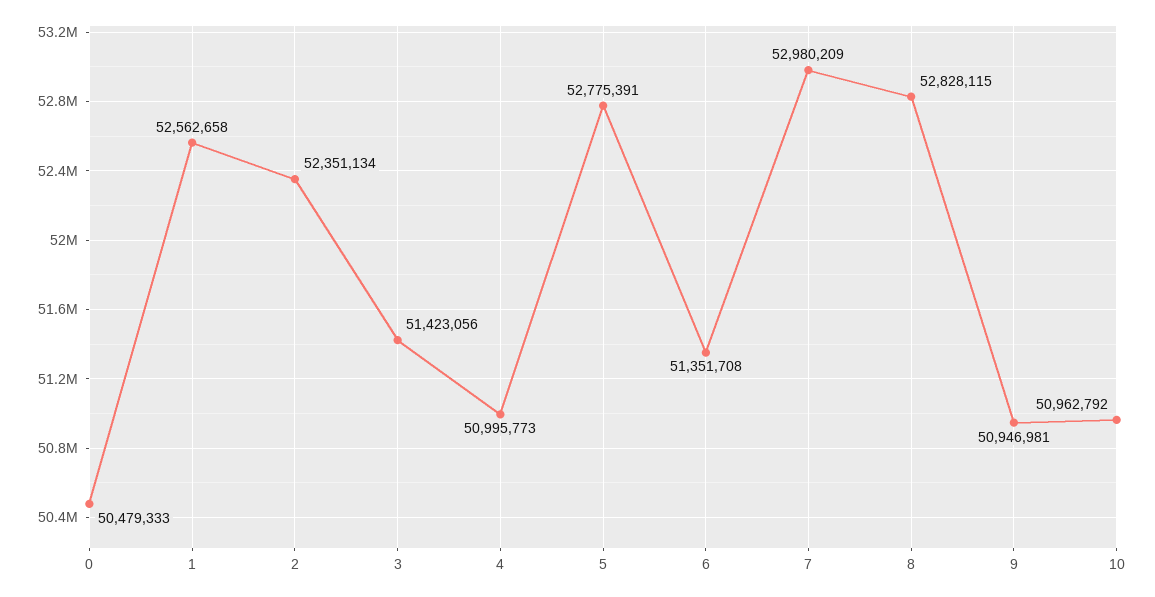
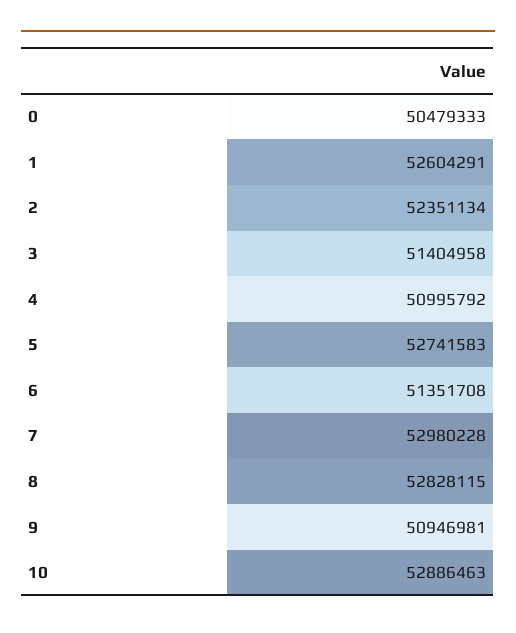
1: 52562658 -> 52604291
3: 51423056 -> 51404958
4: 50995773 -> 50995792
5: 52775391 -> 52741583
7: 52980209 -> 52980228
10: 50962792 -> 52886463

